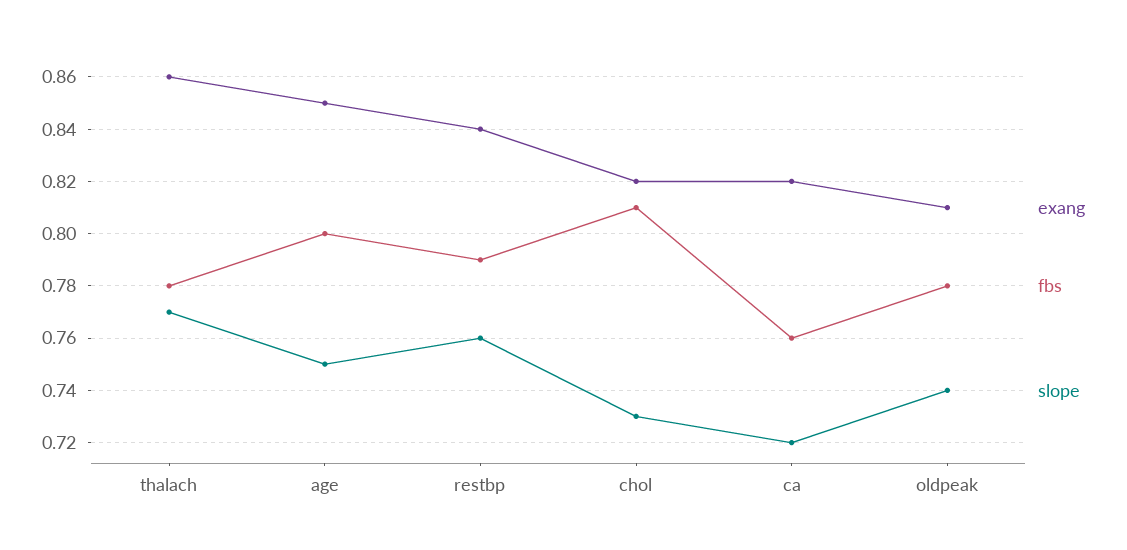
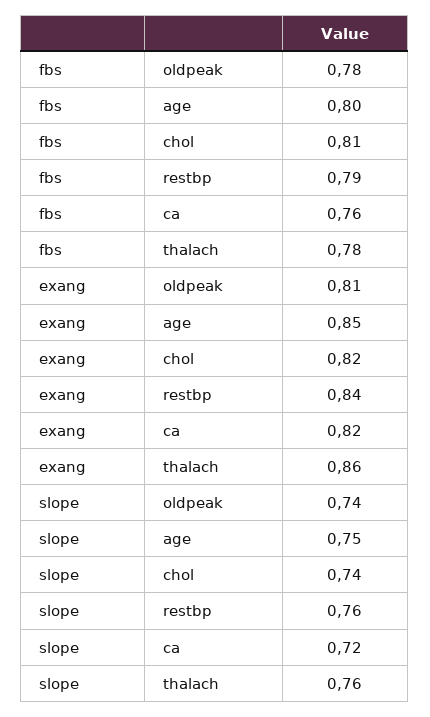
slope, thalach: 0.77 -> 0.76
slope, chol: 0.73 -> 0.74

